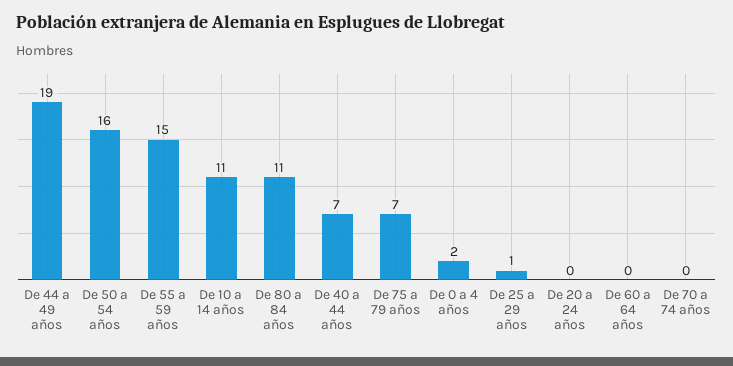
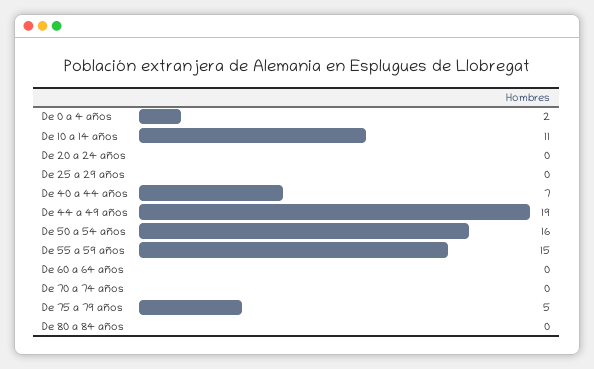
De 80 a 84 años: 11 -> 0
De 75 a 79 años: 7 -> 5
De 25 a 29 años: 1 -> 0

